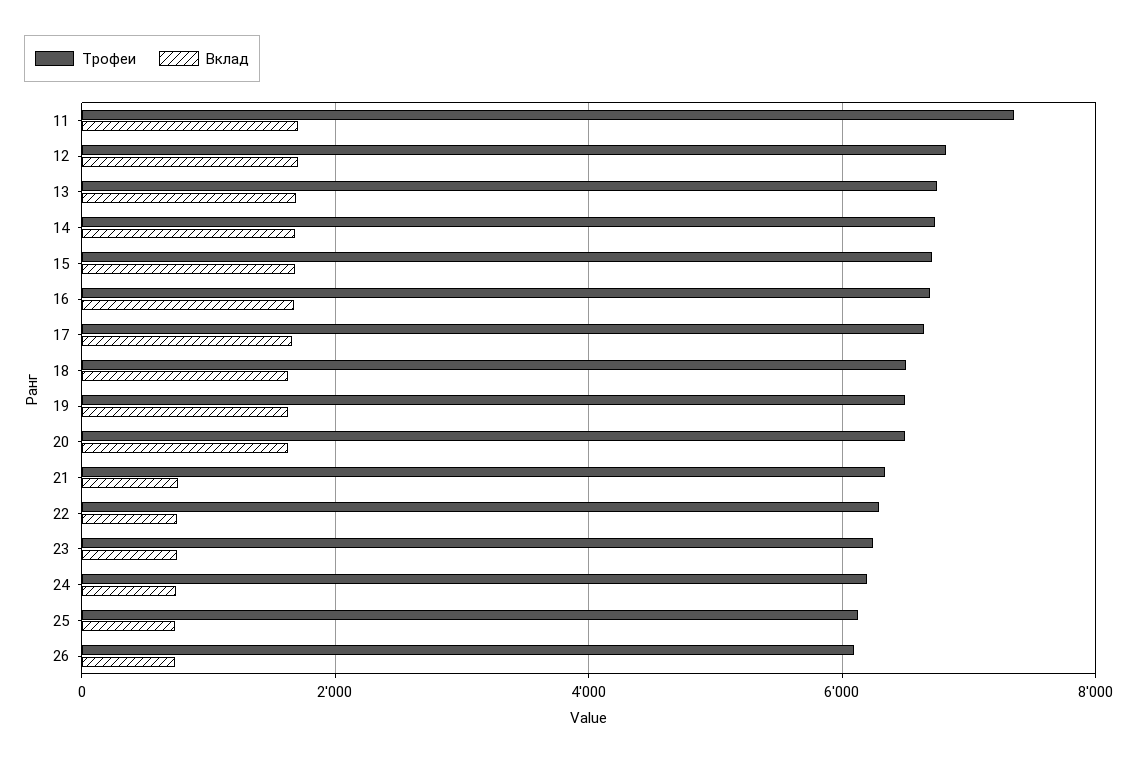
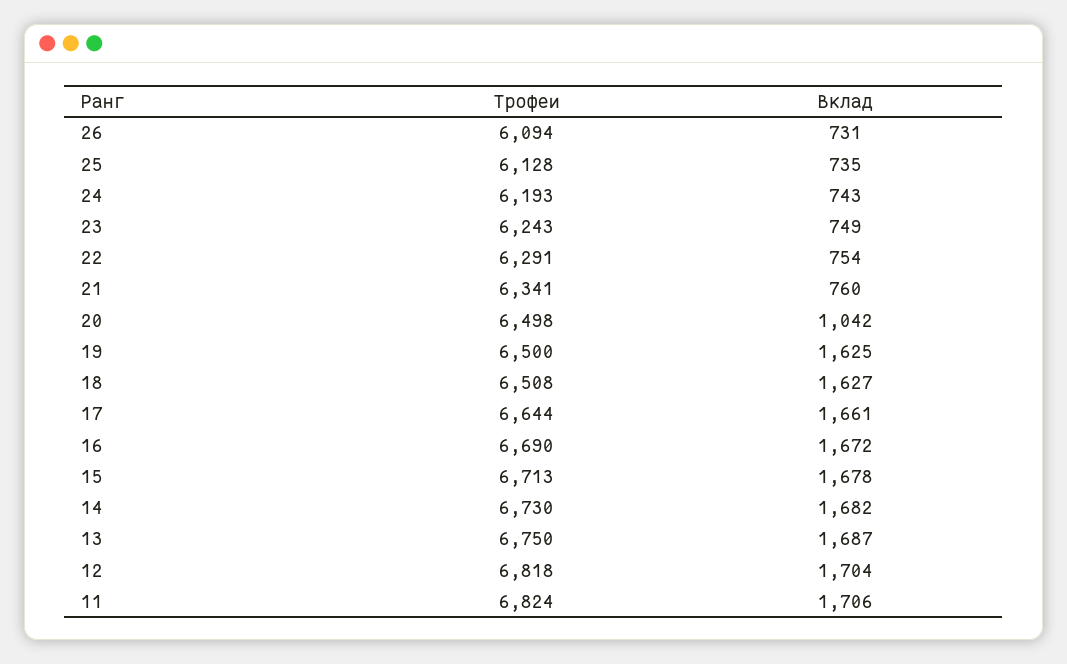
Трофеи, 11: 7400 -> 6824
Вклад, 20: 1600 -> 1042

